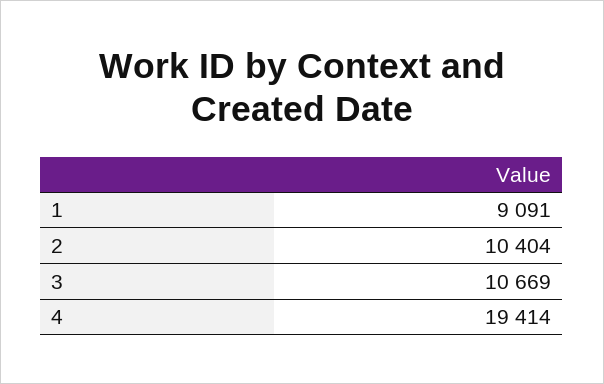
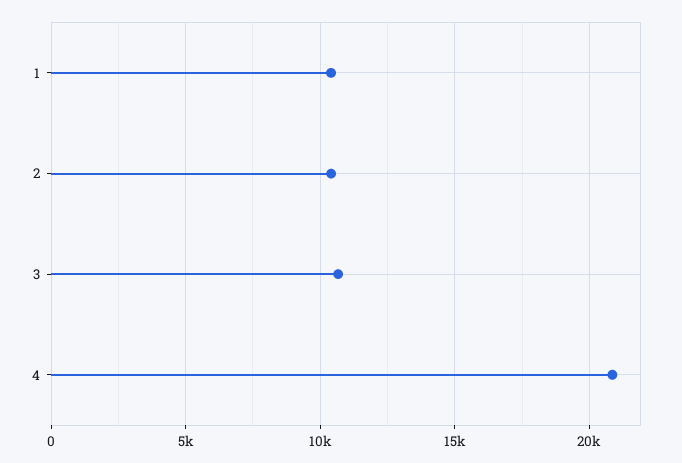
1: 9091 -> 10500
4: 19414 -> 21000

